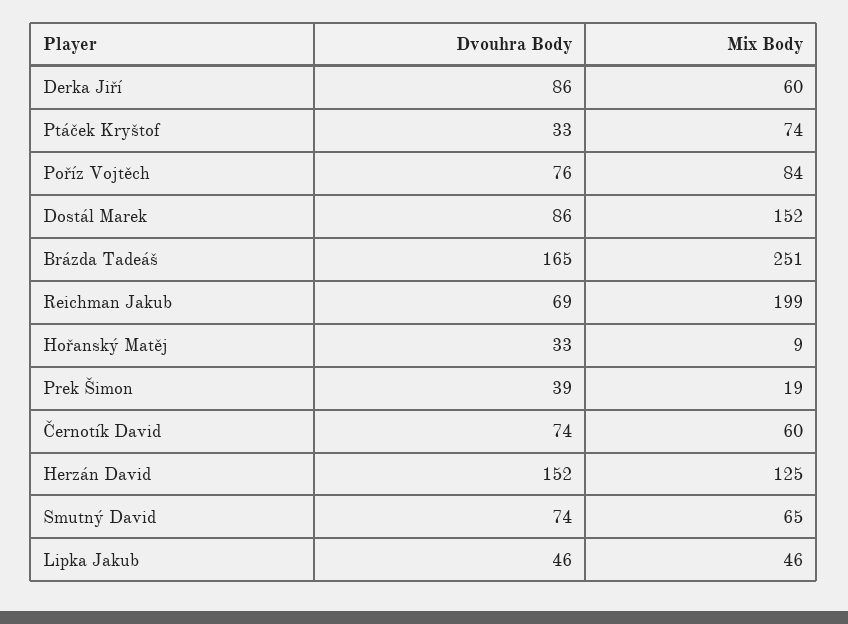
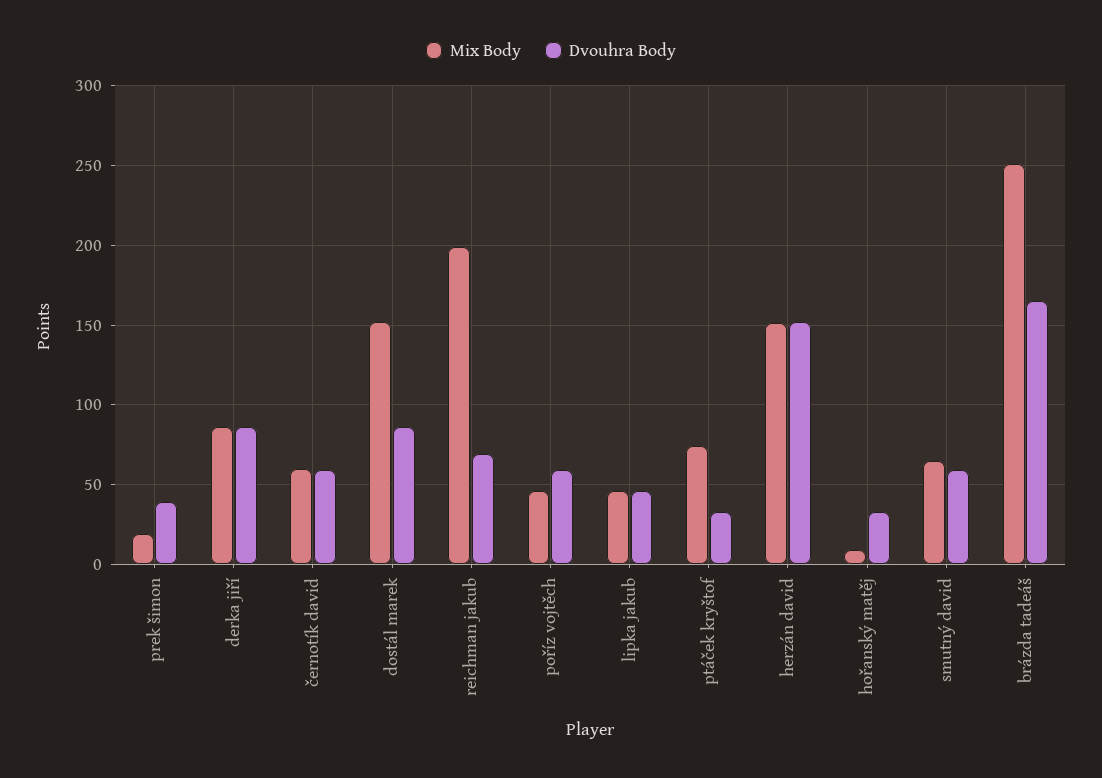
Mix Body, Derka Jiří: 60 -> 85
Dvouhra Body, Poříz Vojtěch: 76 -> 60
Mix Body, Poříz Vojtěch: 84 -> 45
Dvouhra Body, Černotík David: 74 -> 60
Mix Body, Herzán David: 125 -> 150
Dvouhra Body, Smutný David: 74 -> 60

